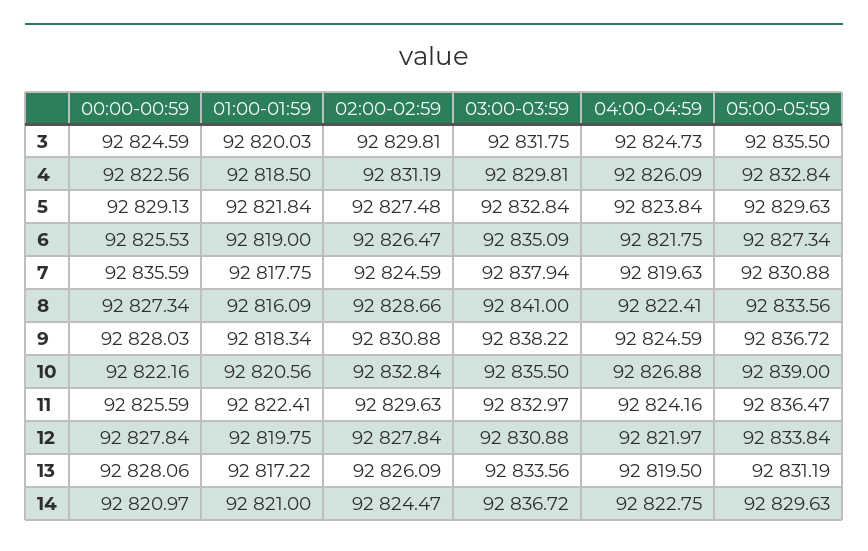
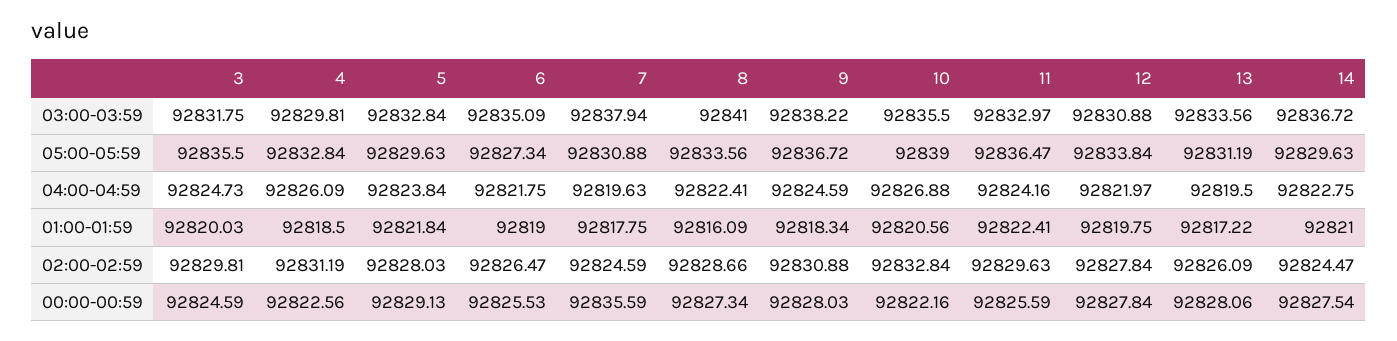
02:00-02:59, 5: 92827.48 -> 92828.03
00:00-00:59, 14: 92820.97 -> 92827.54

